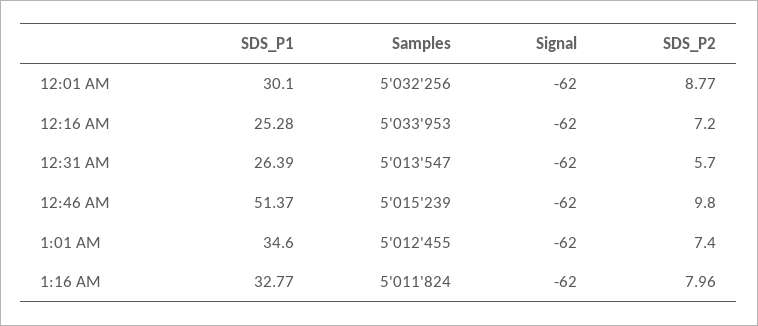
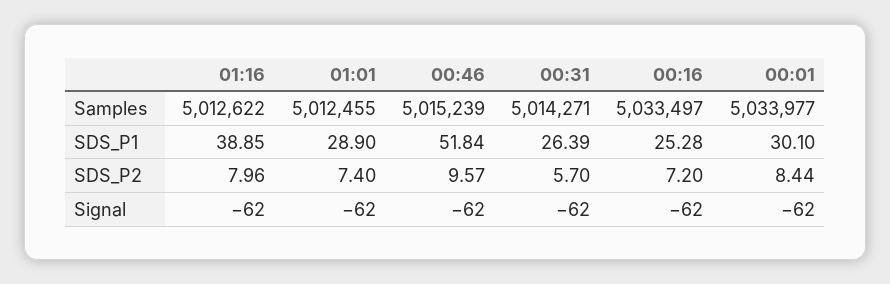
Samples, 12:01 AM: 5032256 -> 5033977
SDS_P2, 12:01 AM: 8.77 -> 8.44
Samples, 12:16 AM: 5033953 -> 5033497
Samples, 12:31 AM: 5013547 -> 5014271
SDS_P1, 12:46 AM: 51.37 -> 51.84
SDS_P2, 12:46 AM: 9.8 -> 9.57
SDS_P1, 1:01 AM: 34.6 -> 28.9
SDS_P1, 1:16 AM: 32.77 -> 38.85
Samples, 1:16 AM: 5011824 -> 5012622

